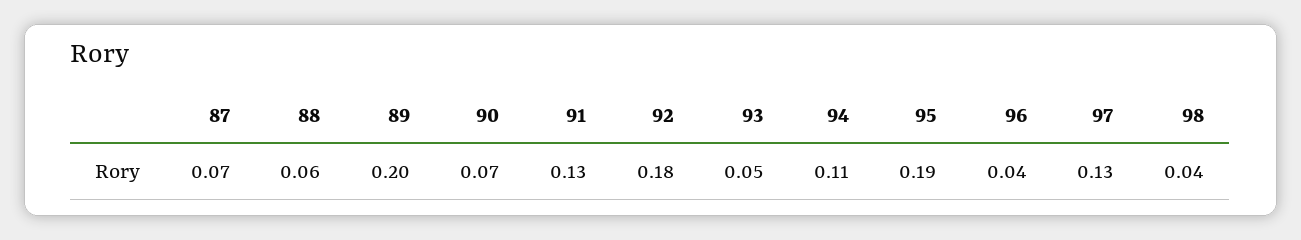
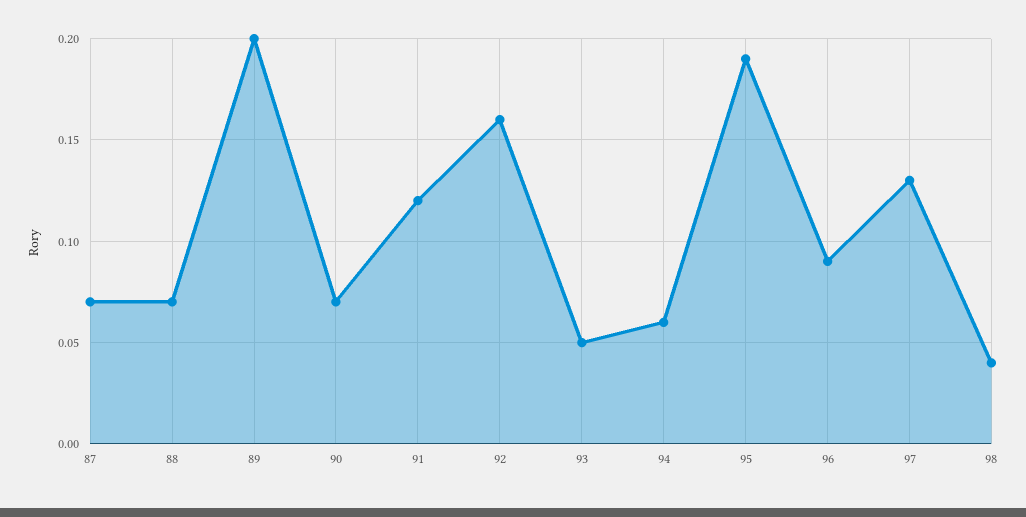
88: 0.06 -> 0.07
91: 0.13 -> 0.12
92: 0.18 -> 0.16
94: 0.11 -> 0.06
96: 0.04 -> 0.09

